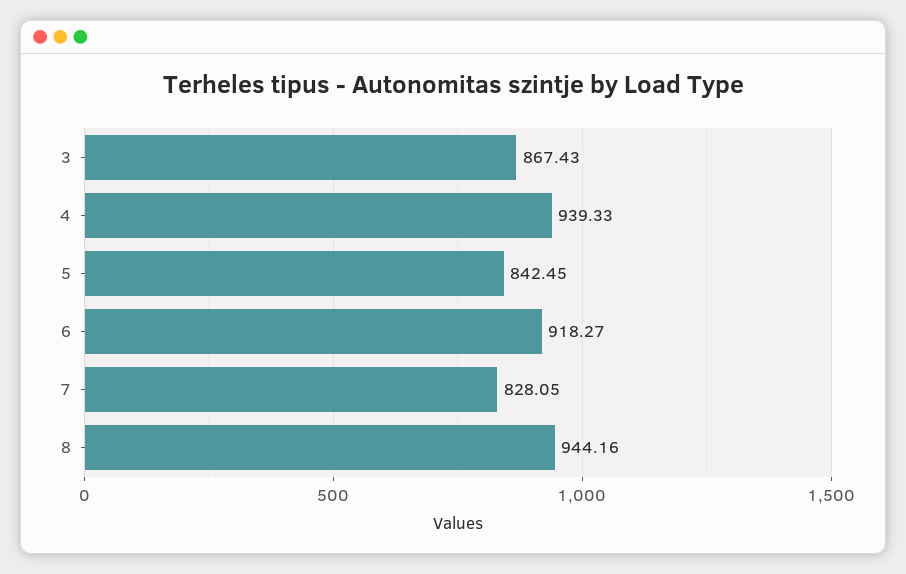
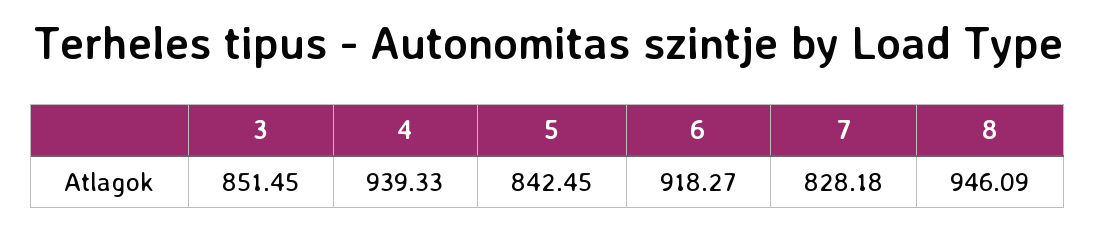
3: 867.43 -> 851.45
7: 828.05 -> 828.18
8: 944.16 -> 946.09

